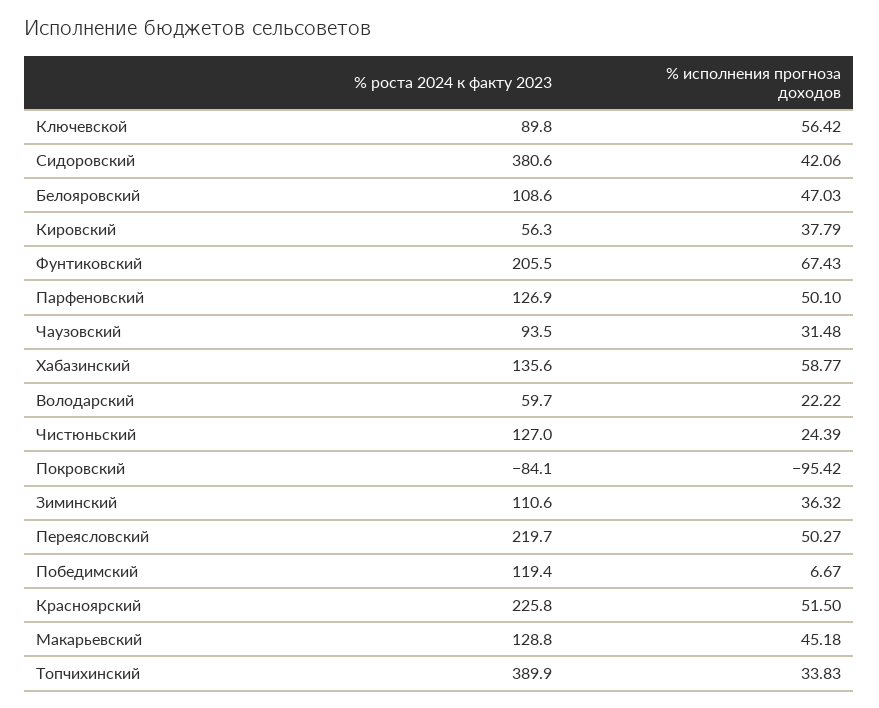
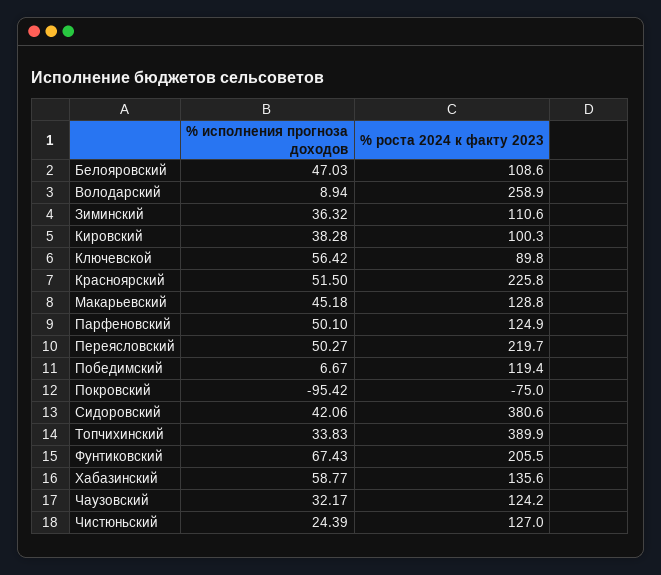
% роста 2024 к факту 2023, Кировский: 56.3 -> 100.3
% исполнения прогноза доходов, Кировский: 37.79 -> 38.28
% роста 2024 к факту 2023, Парфеновский: 126.9 -> 124.9
% роста 2024 к факту 2023, Чаузовский: 93.5 -> 124.2
% исполнения прогноза доходов, Чаузовский: 31.48 -> 32.17
% роста 2024 к факту 2023, Володарский: 59.7 -> 258.9
% исполнения прогноза доходов, Володарский: 22.22 -> 8.94
% роста 2024 к факту 2023, Покровский: -84.1 -> -75

